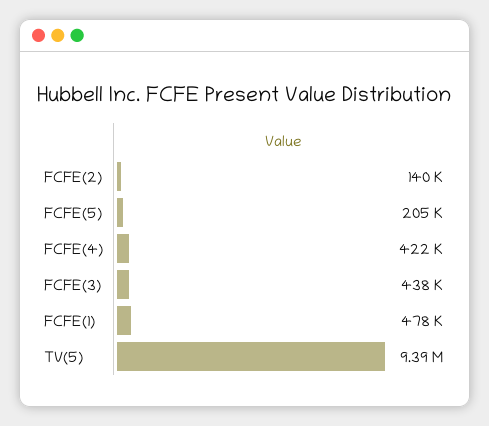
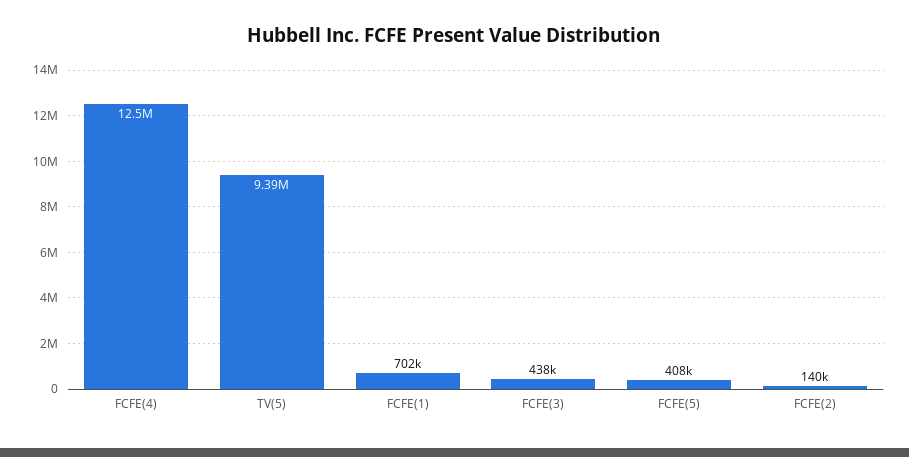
FCFE(5): 205000 -> 408000
FCFE(4): 422000 -> 12500000
FCFE(1): 478000 -> 702000

